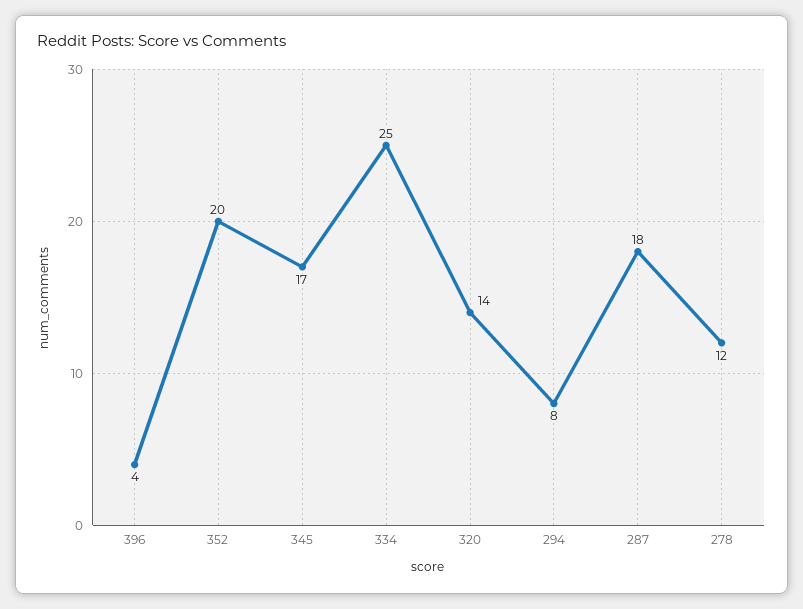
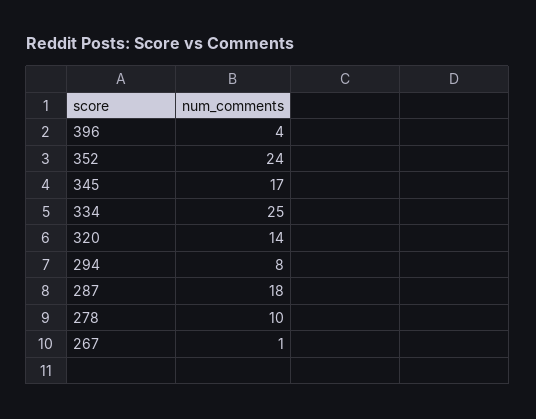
352: 20 -> 24
278: 12 -> 10
267: none -> 1

